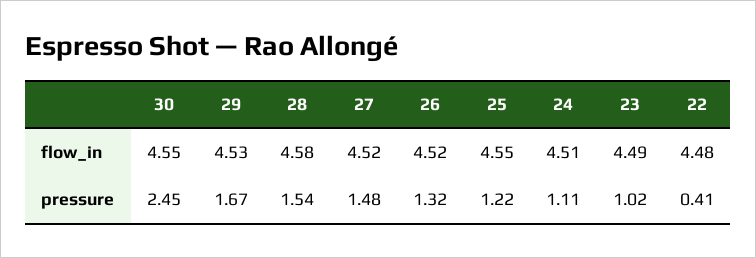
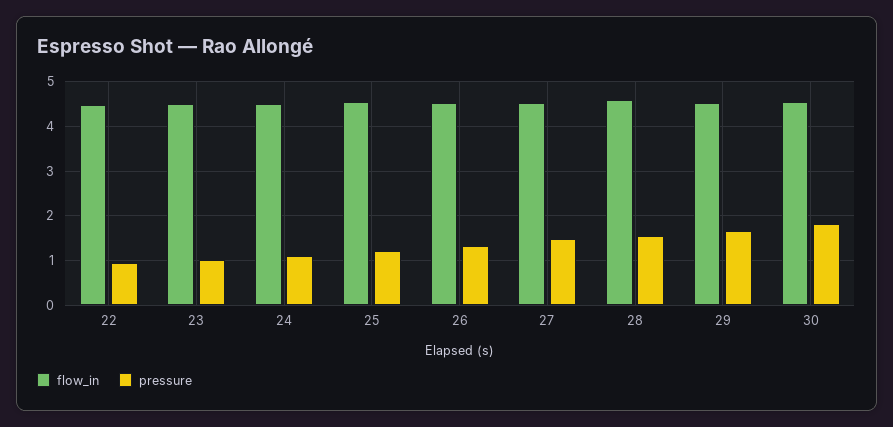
pressure, 30: 2.45 -> 1.8
pressure, 22: 0.41 -> 1

